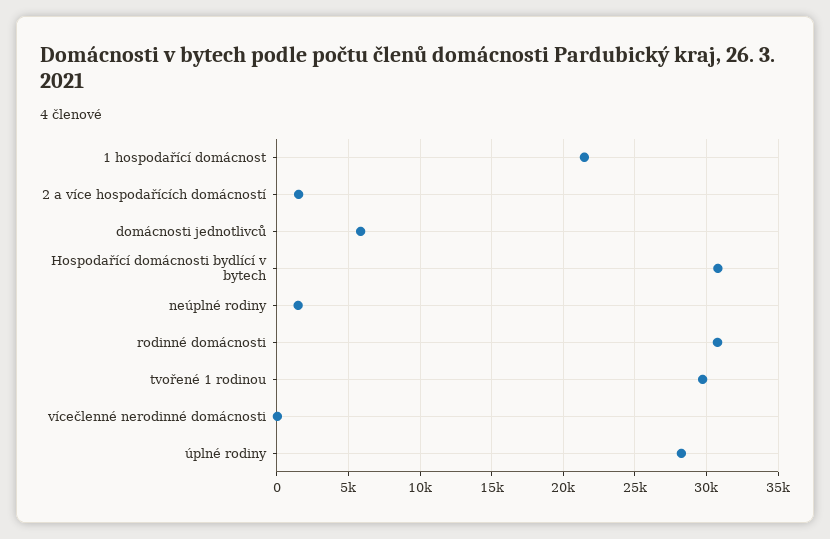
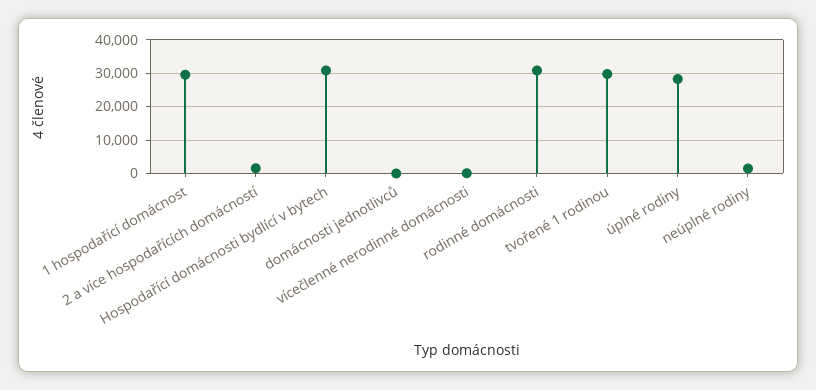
1 hospodařící domácnost: 21500 -> 30000
domácnosti jednotlivců: 6000 -> 0

